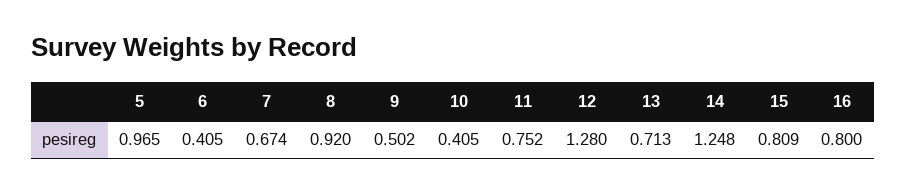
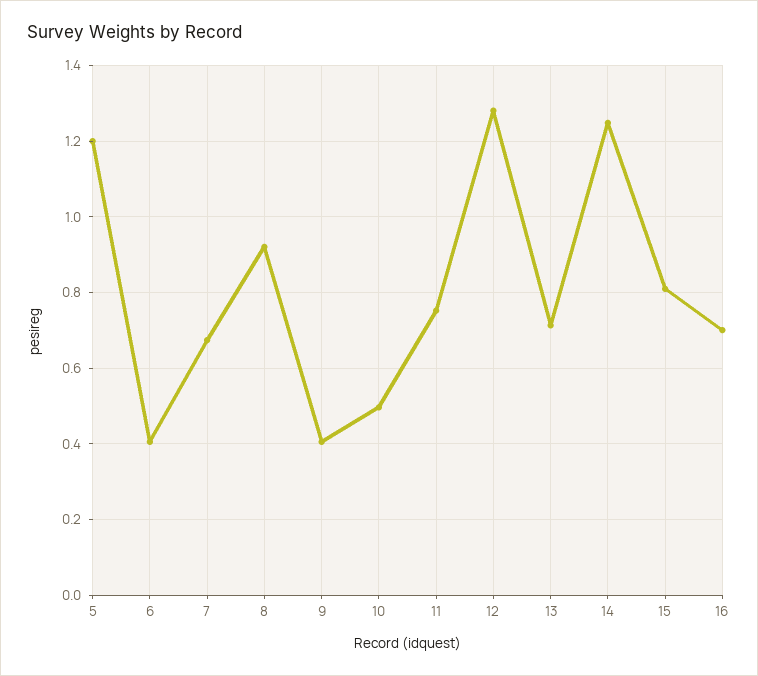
5: 0.965 -> 1.2
9: 0.502 -> 0.4
10: 0.405 -> 0.5
16: 0.8 -> 0.7

